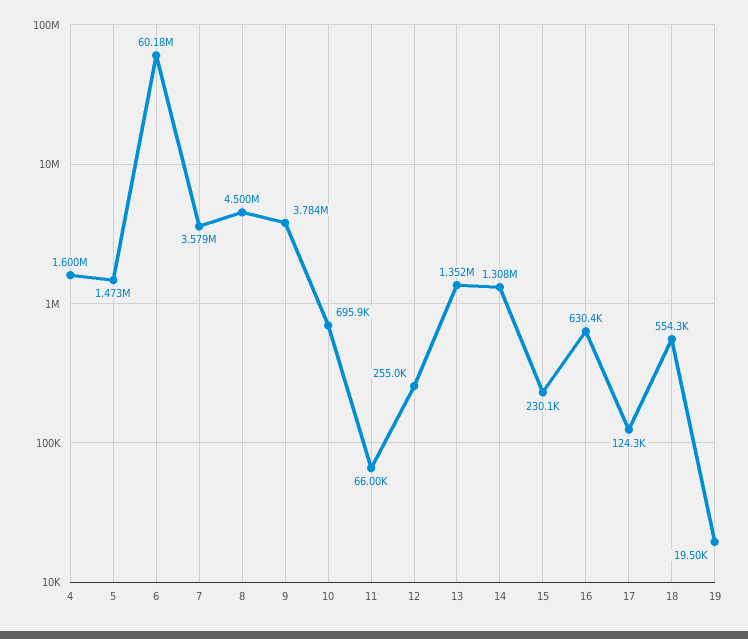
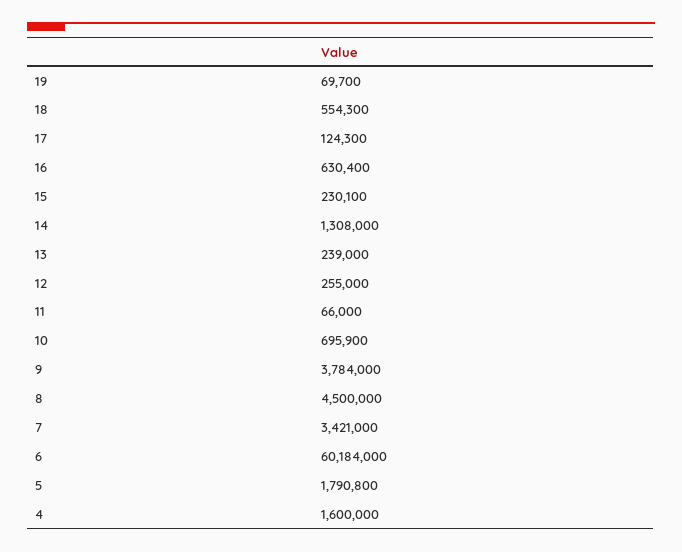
5: 1473000 -> 1790800
7: 3579000 -> 3421000
13: 1352000 -> 239000
19: 19500 -> 69700

